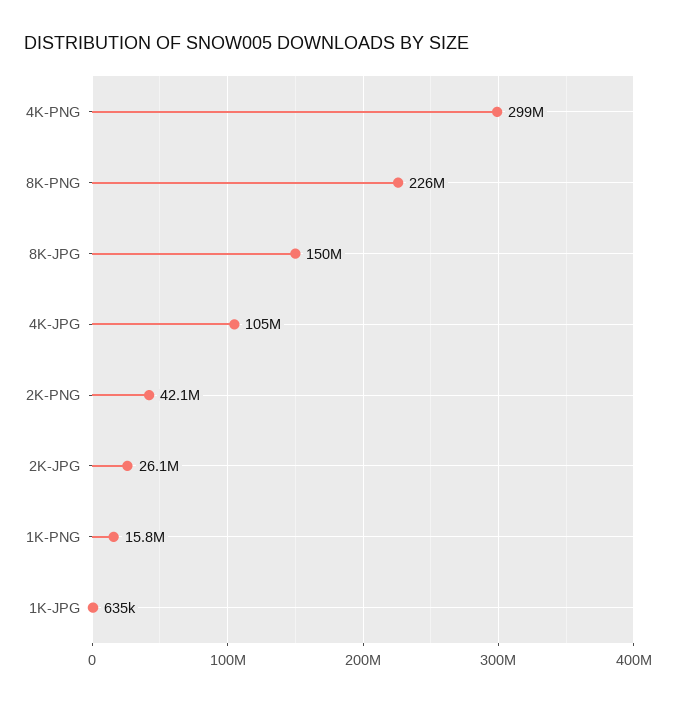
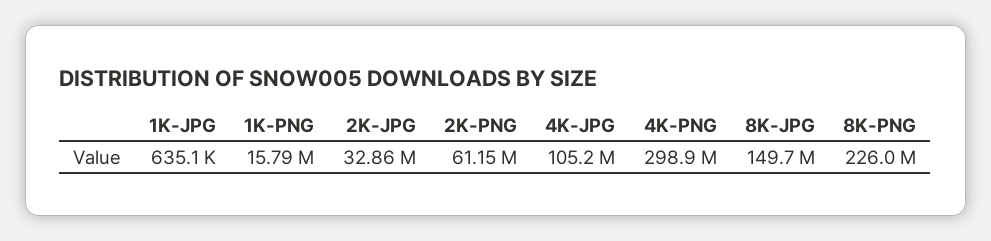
2K-PNG: 42100000 -> 61150000
2K-JPG: 26100000 -> 32860000

